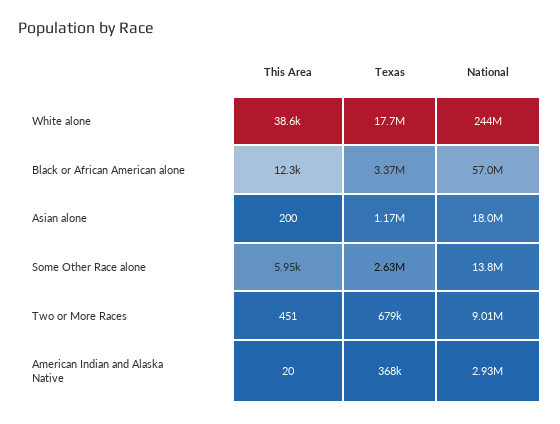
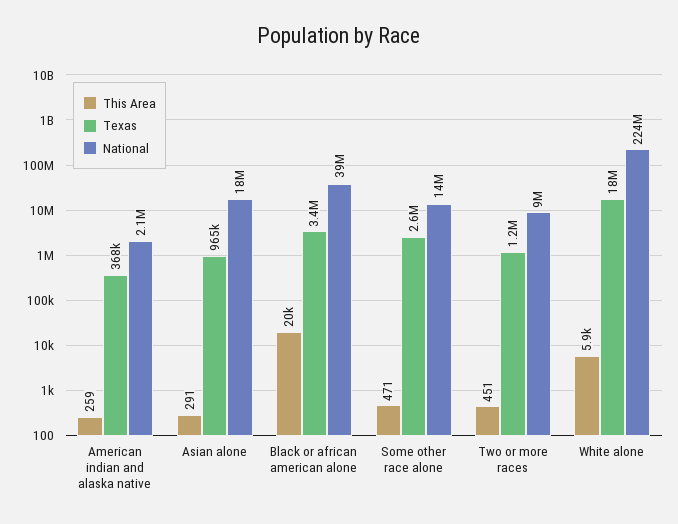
This Area, White alone: 38600 -> 5900
National, White alone: 244000000 -> 224000000
This Area, Black or African American alone: 12300 -> 20000
National, Black or African American alone: 57000000 -> 39000000
This Area, Asian alone: 200 -> 291
Texas, Asian alone: 1170000 -> 965000
This Area, Some Other Race alone: 5950 -> 471
Texas, Two or More Races: 679000 -> 1200000
This Area, American Indian and Alaska Native: 20 -> 259
National, American Indian and Alaska Native: 2930000 -> 2100000

